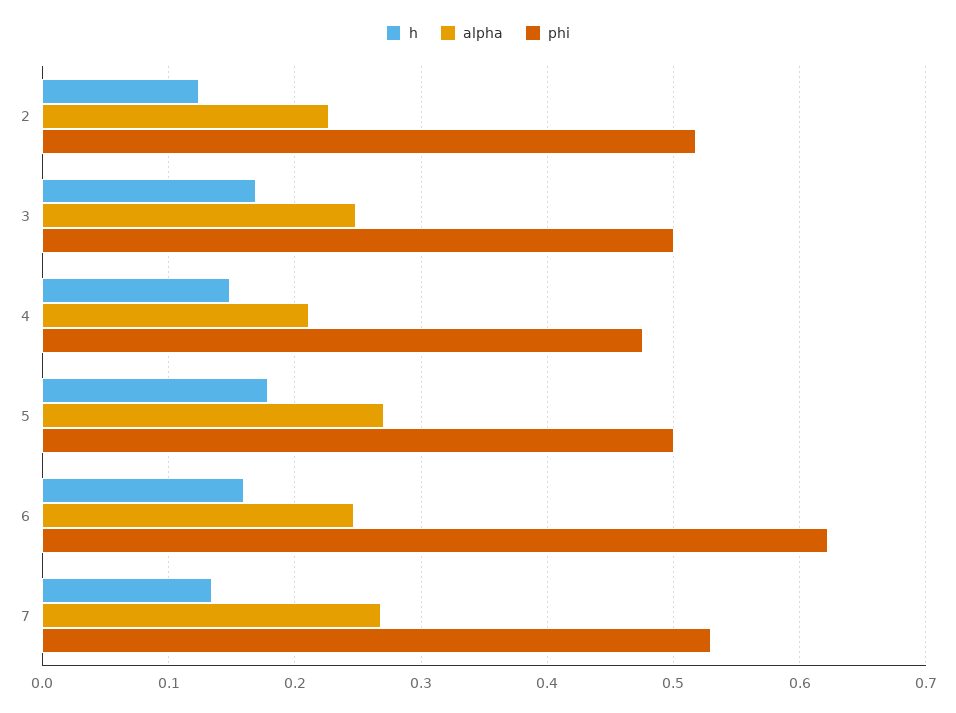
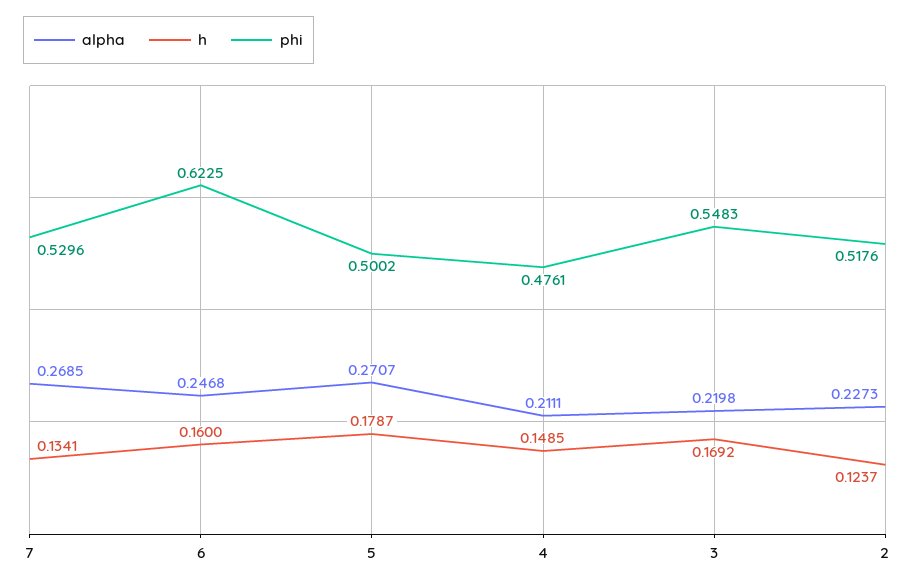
alpha, 3: 0.25 -> 0.2198
phi, 3: 0.5 -> 0.5483

